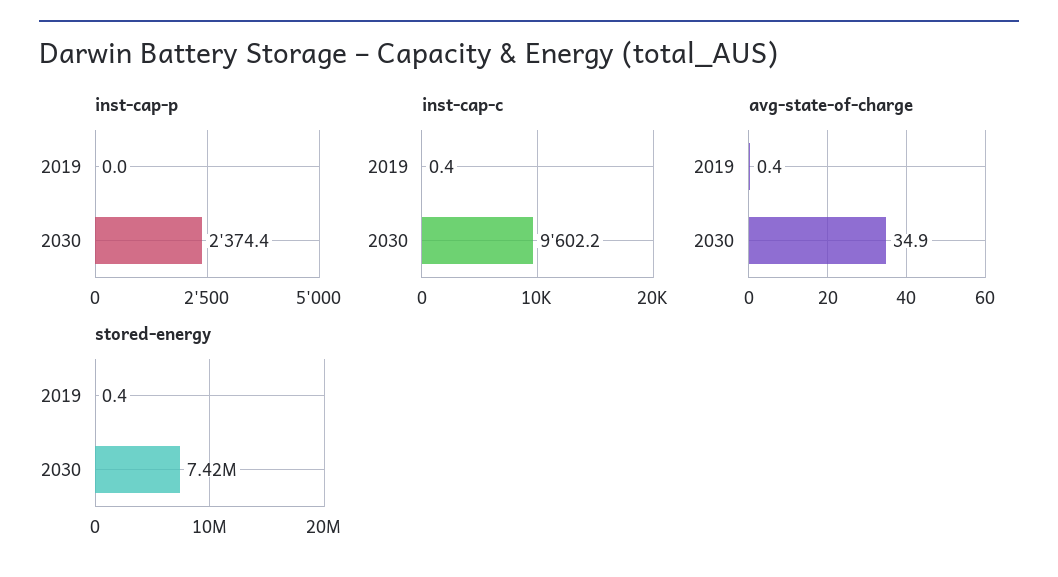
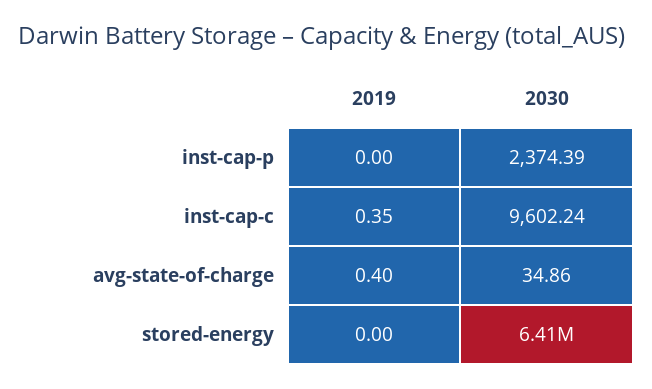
stored-energy, 2019: 0.4 -> 0
stored-energy, 2030: 7420000 -> 6410000

